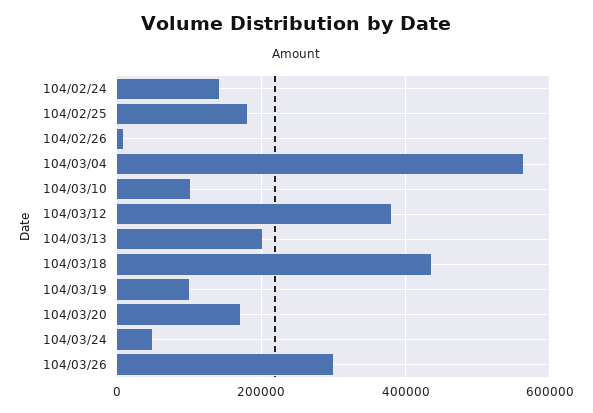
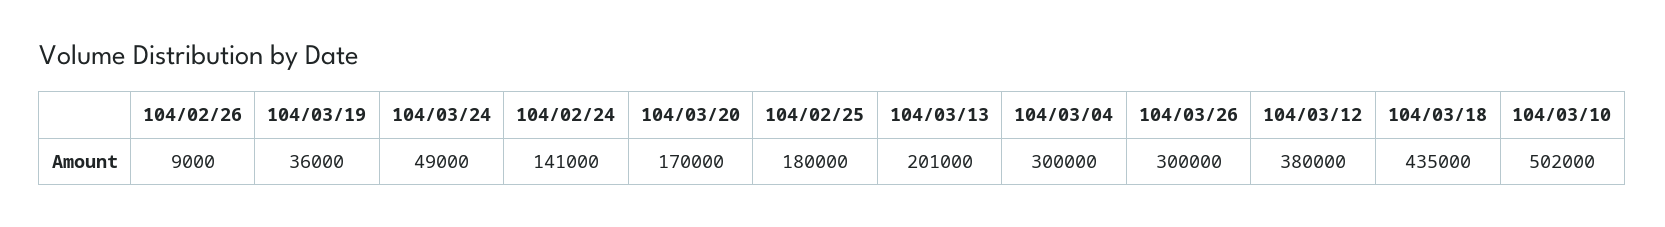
104/03/04: 560000 -> 300000
104/03/10: 100000 -> 502000
104/03/19: 100000 -> 36000

